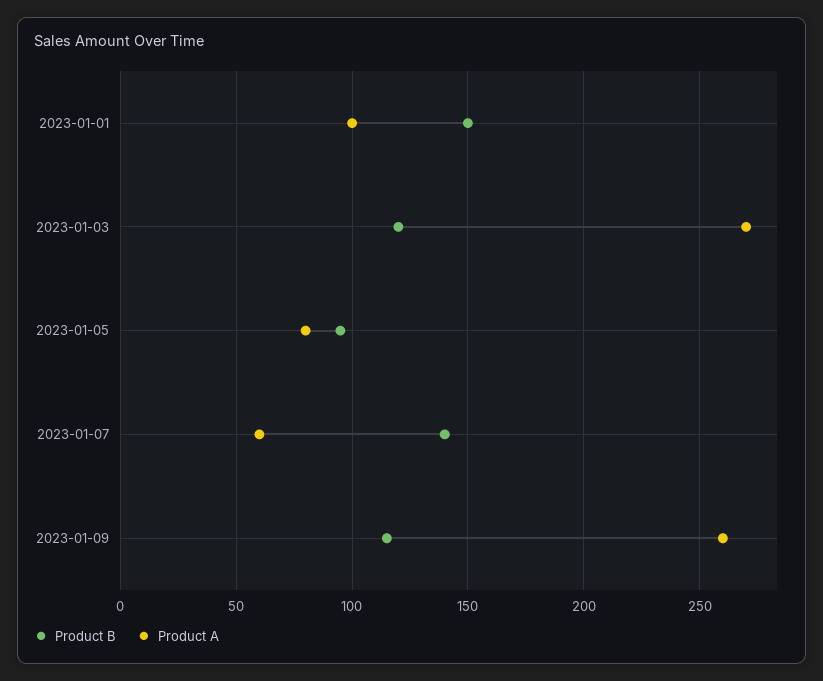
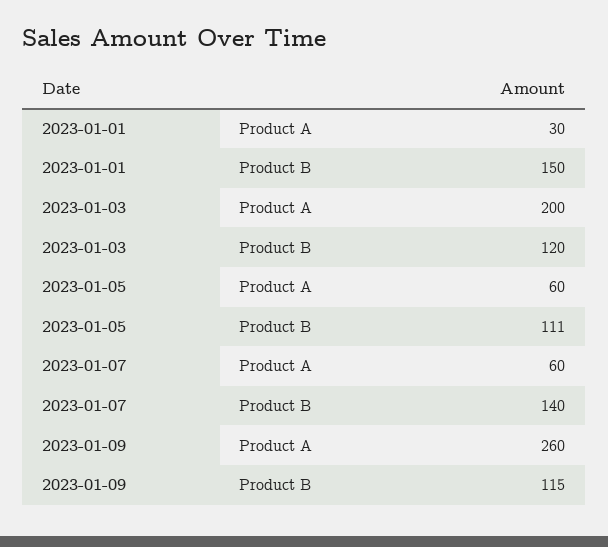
Product A, 2023-01-01: 100 -> 30
Product A, 2023-01-03: 270 -> 200
Product B, 2023-01-05: 95 -> 111
Product A, 2023-01-05: 80 -> 60

